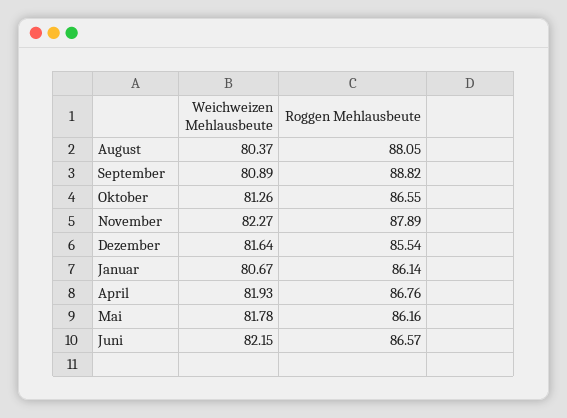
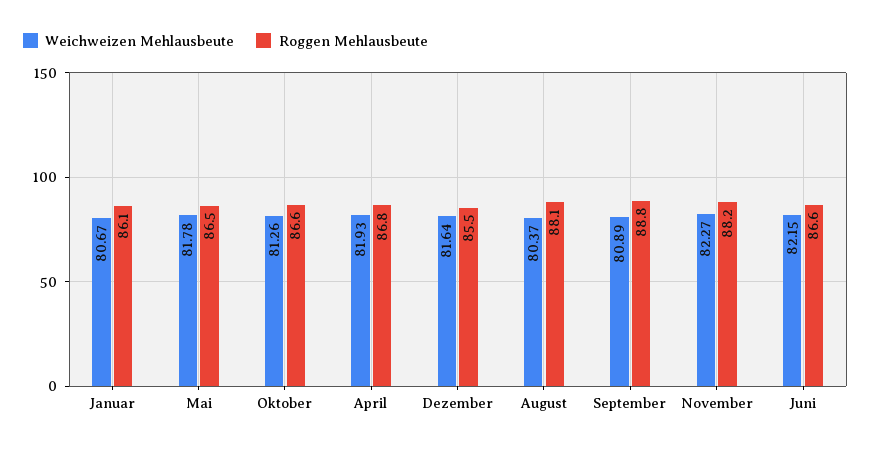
Roggen Mehlausbeute, November: 87.89 -> 88.2
Roggen Mehlausbeute, Mai: 86.16 -> 86.5

